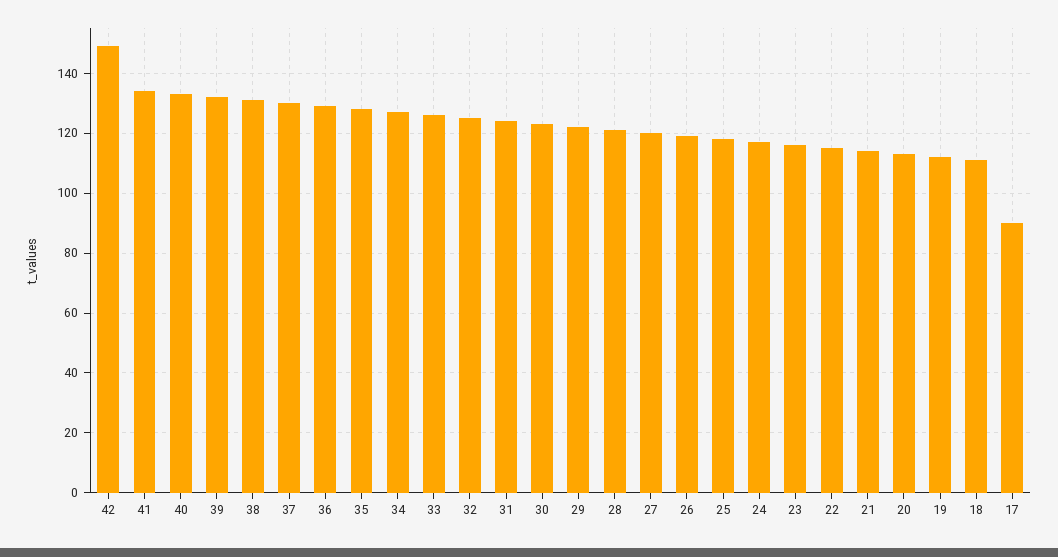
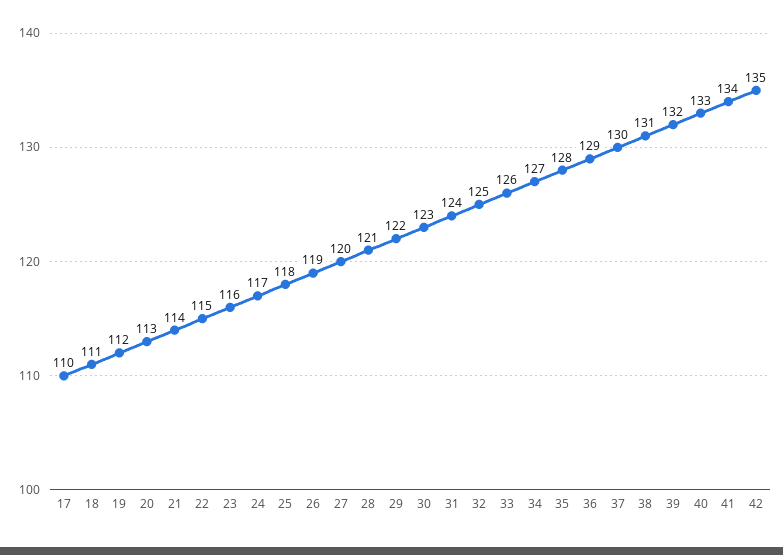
42: 150 -> 135
17: 90 -> 110

